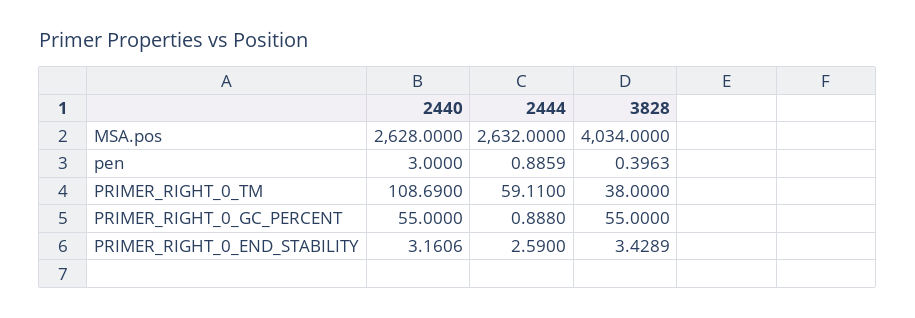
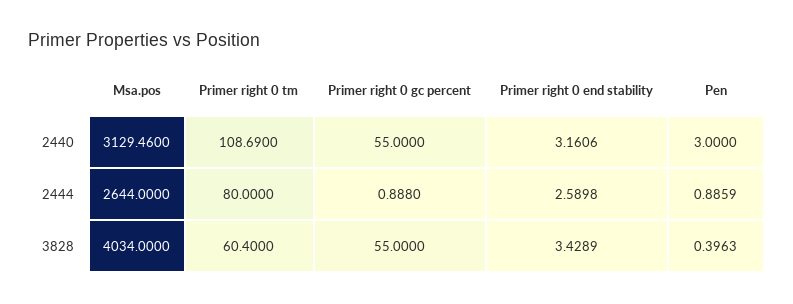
2440, MSA.pos: 2628 -> 3129.46
2444, MSA.pos: 2632 -> 2644
2444, PRIMER_RIGHT_0_TM: 59.11 -> 80
3828, PRIMER_RIGHT_0_TM: 38 -> 60.4
2444, PRIMER_RIGHT_0_END_STABILITY: 2.59 -> 2.5898

